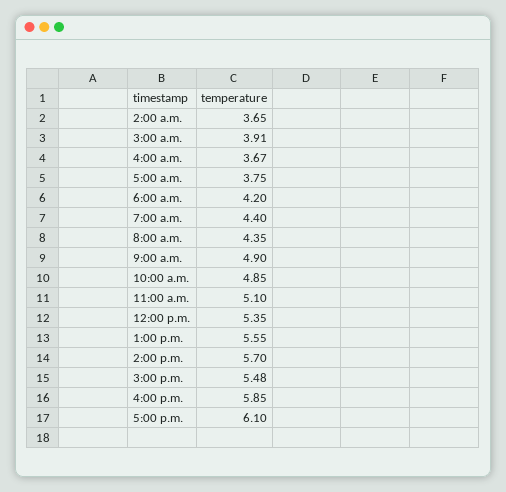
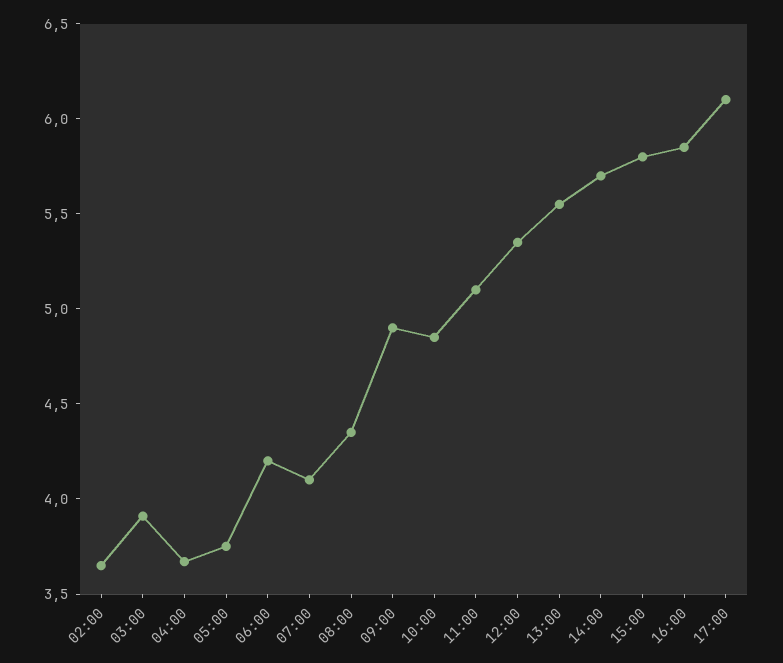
7:00 a.m.: 4.4 -> 4.1
3:00 p.m.: 5.48 -> 5.8

